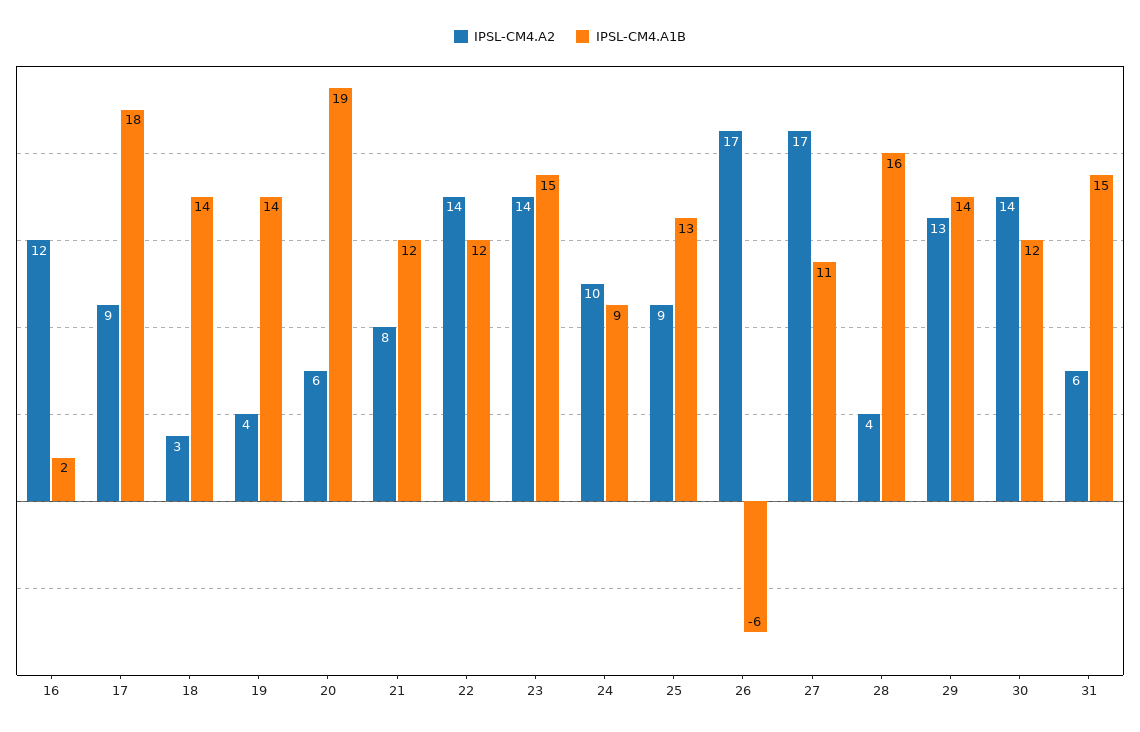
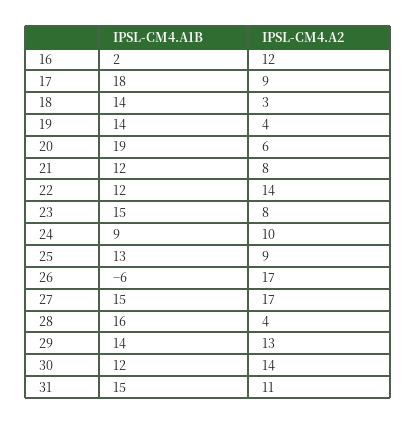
IPSL-CM4.A2, 23: 14 -> 8
IPSL-CM4.A1B, 27: 11 -> 15
IPSL-CM4.A2, 31: 6 -> 11

